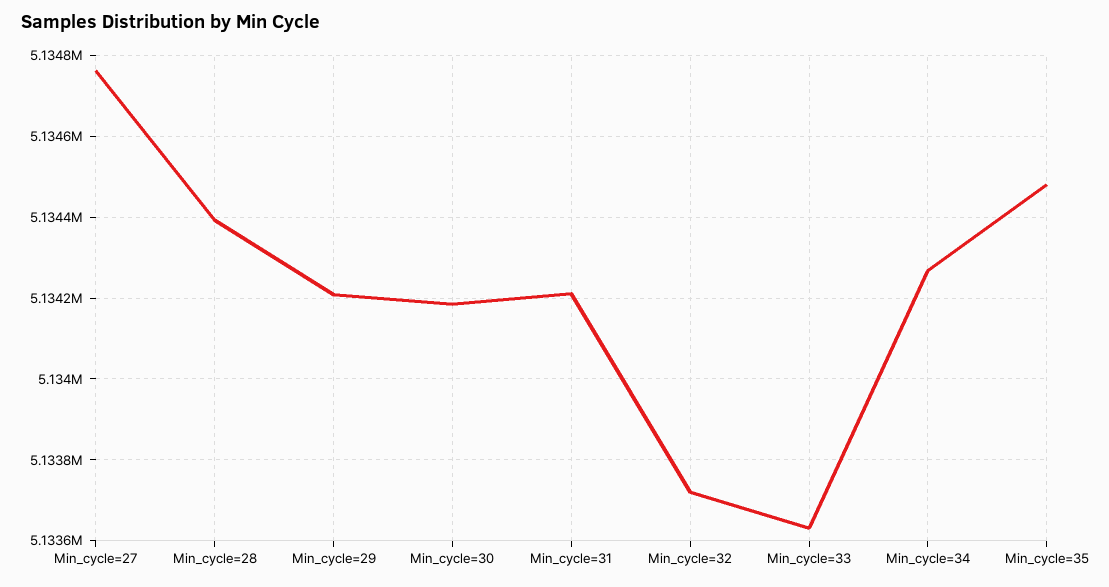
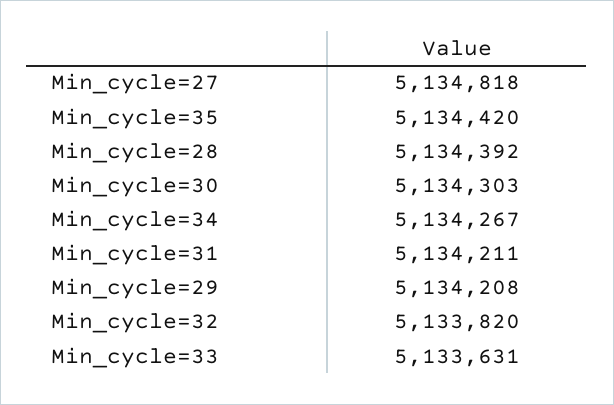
Min_cycle=27: 5134760 -> 5134818
Min_cycle=30: 5134180 -> 5134303
Min_cycle=32: 5133720 -> 5133820
Min_cycle=35: 5134480 -> 5134420

